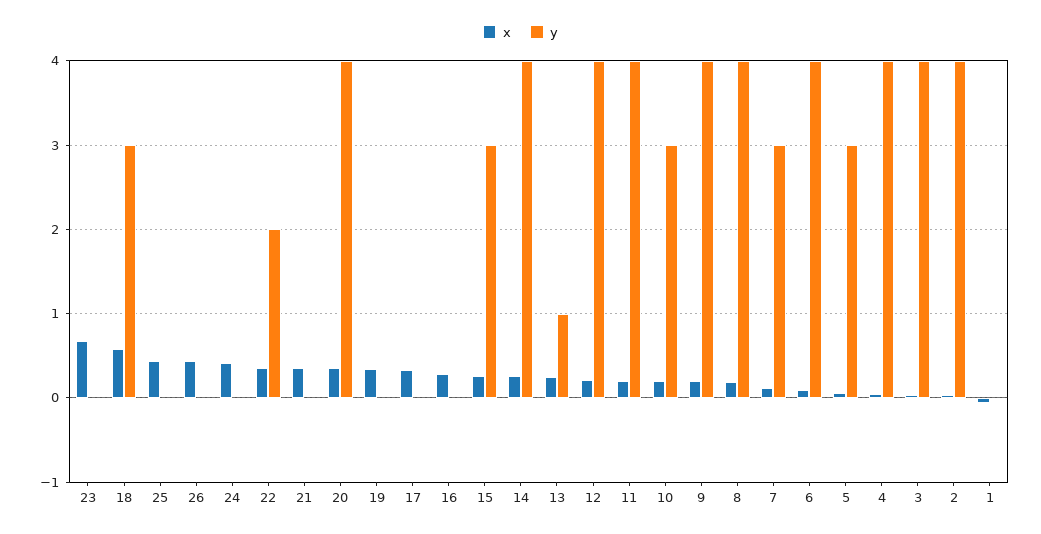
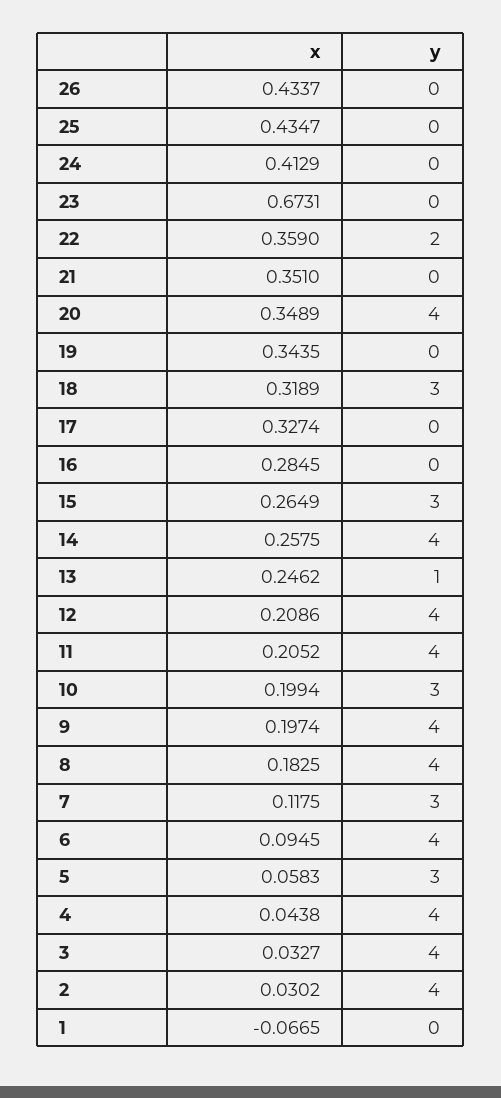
x, 18: 0.6 -> 0.3189

